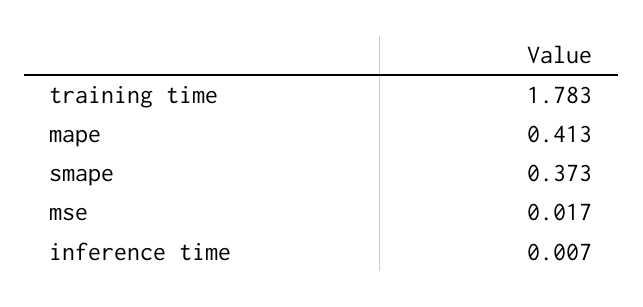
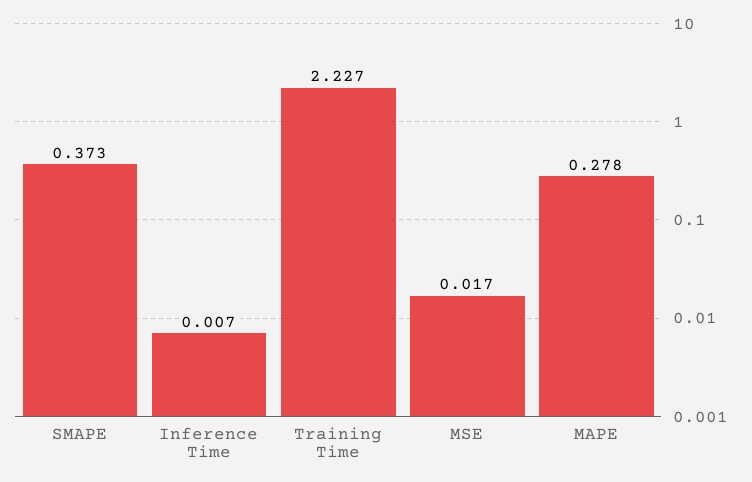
training time: 1.783 -> 2.227
mape: 0.413 -> 0.278

